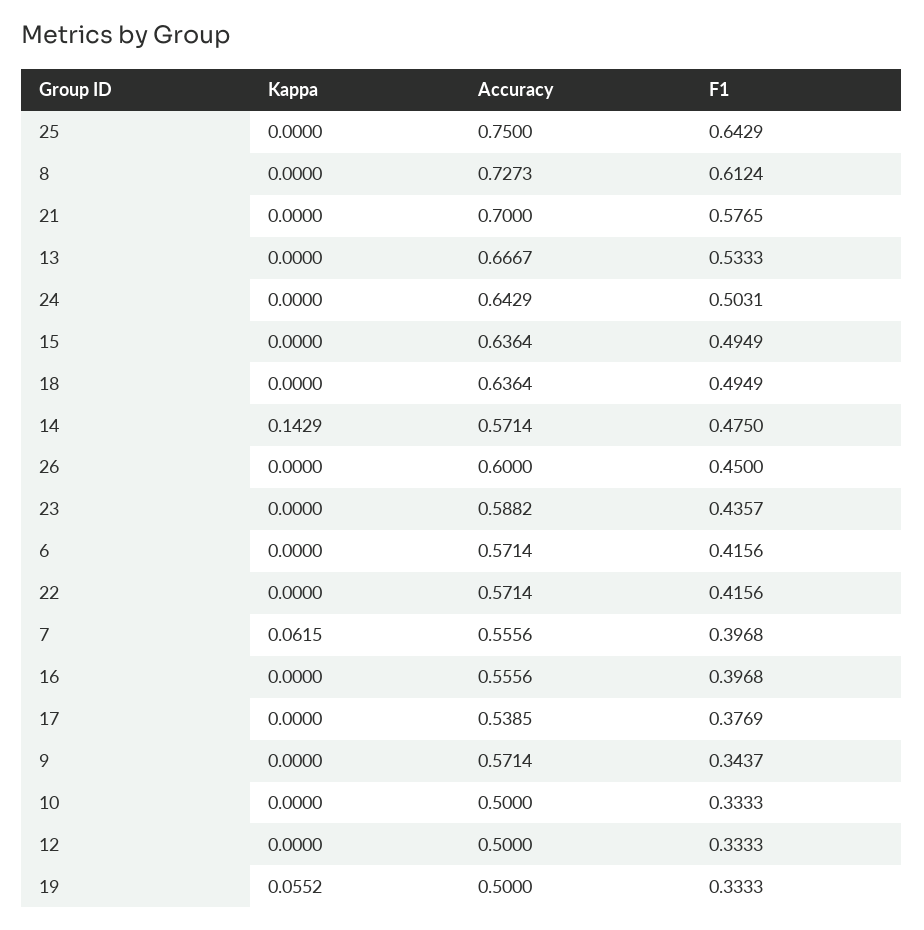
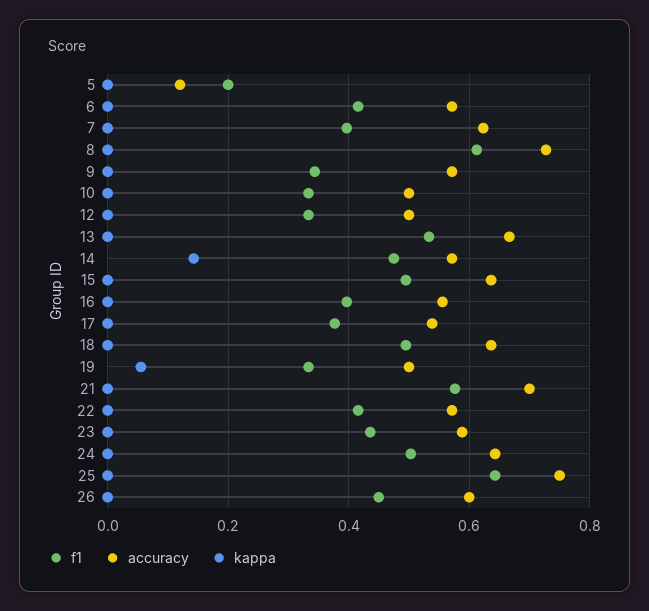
Kappa, 7: 0.0615 -> 0
Accuracy, 7: 0.5556 -> 0.62
F1, 5: none -> 0.2
Accuracy, 5: none -> 0.12
Kappa, 5: none -> 0

